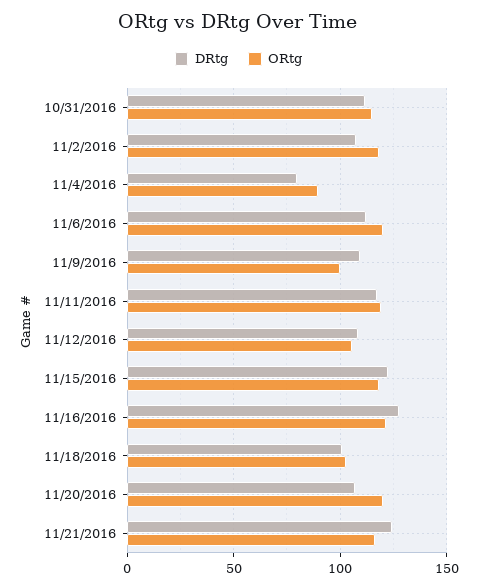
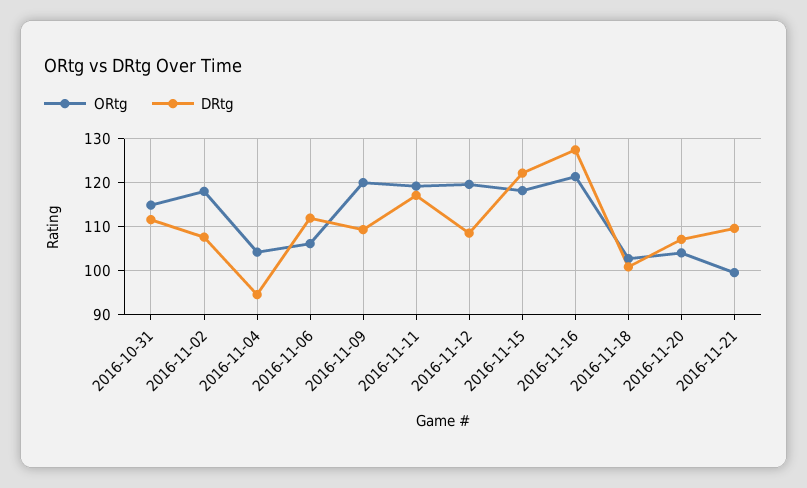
DRtg, 11/4/2016: 80 -> 94
ORtg, 11/4/2016: 90 -> 104
ORtg, 11/6/2016: 120 -> 106
ORtg, 11/9/2016: 100 -> 120
ORtg, 11/12/2016: 105 -> 120
ORtg, 11/20/2016: 120 -> 104
DRtg, 11/21/2016: 125 -> 110
ORtg, 11/21/2016: 115 -> 100

